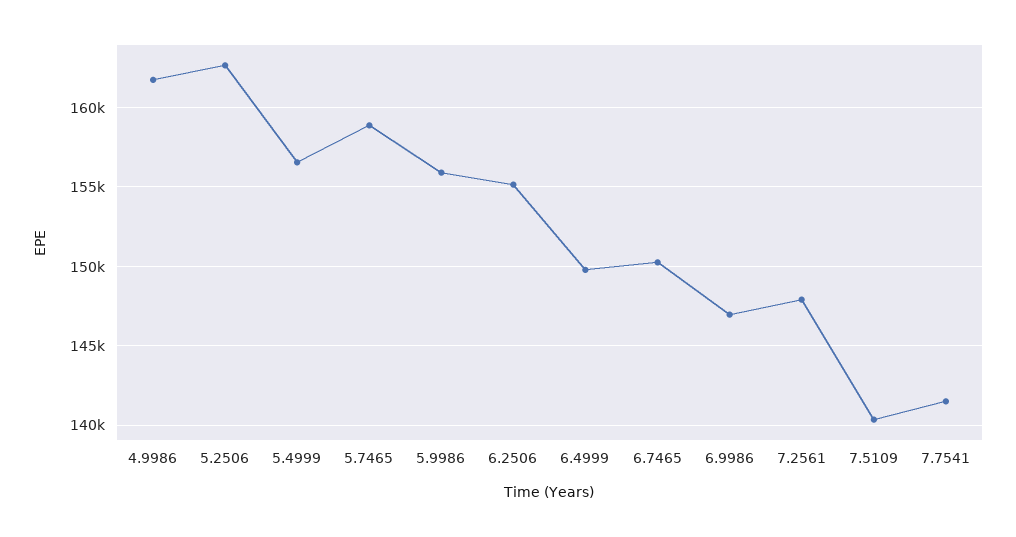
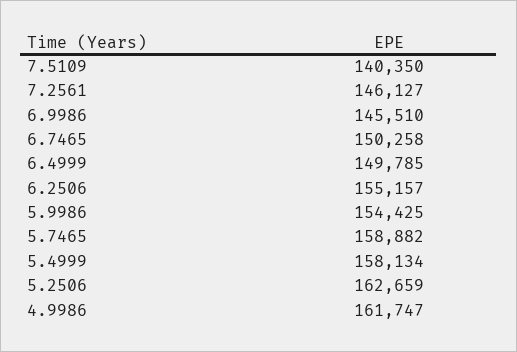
5.4999: 156500 -> 158134
5.9986: 156000 -> 154425
6.9986: 147000 -> 145510
7.2561: 148000 -> 146127
7.7541: 141500 -> none

